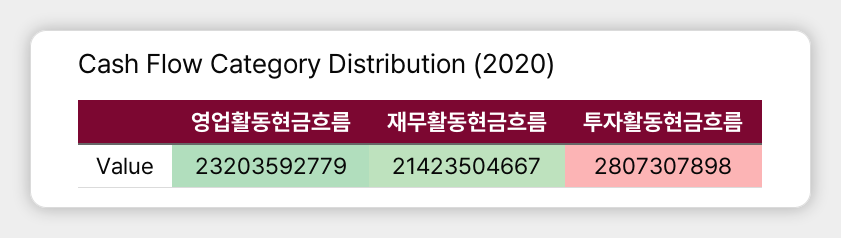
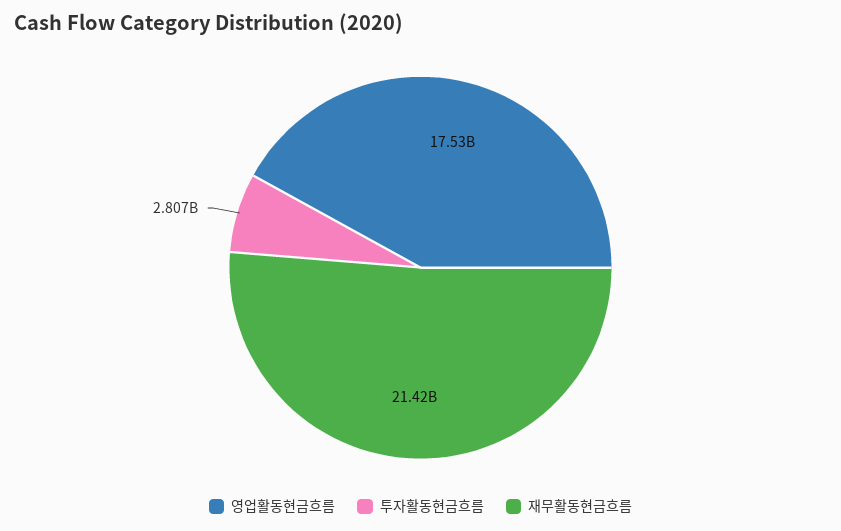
영업활동현금흐름: 23203592779 -> 17530000000

